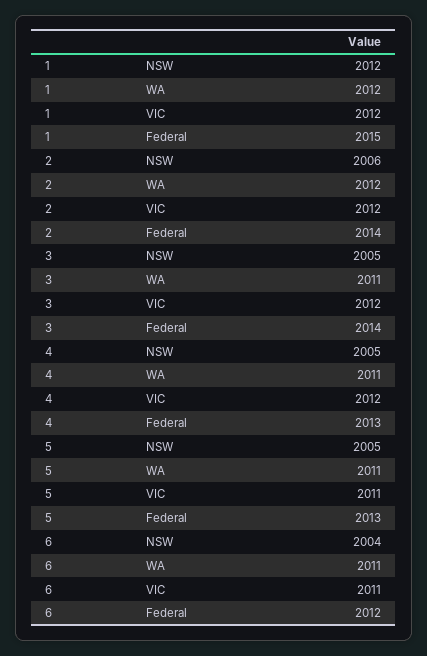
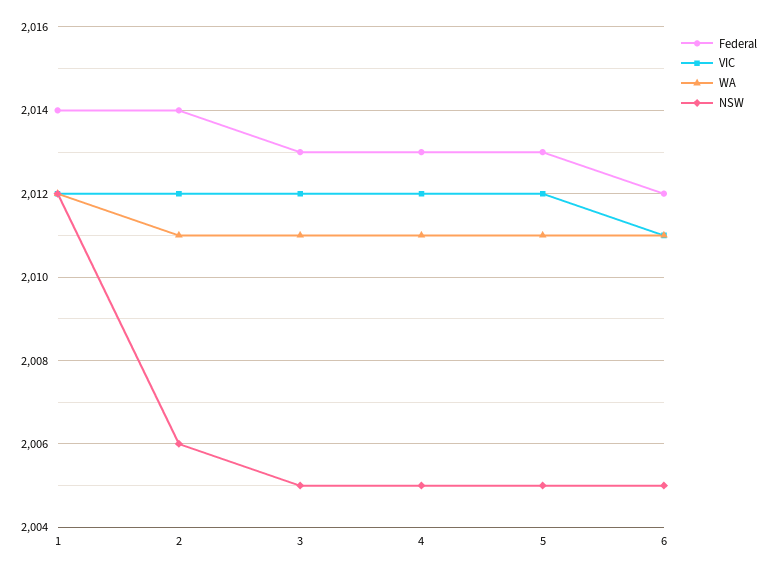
Federal, 1: 2015 -> 2014
WA, 2: 2012 -> 2011
Federal, 3: 2014 -> 2013
VIC, 5: 2011 -> 2012
NSW, 6: 2004 -> 2005

